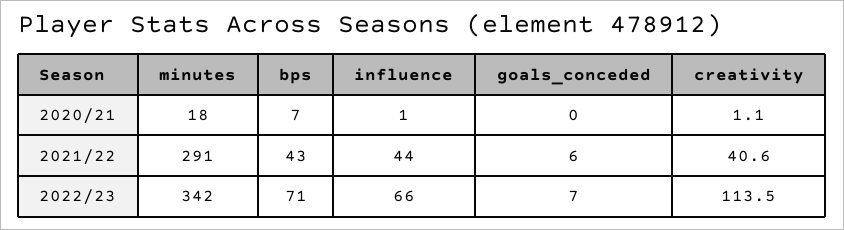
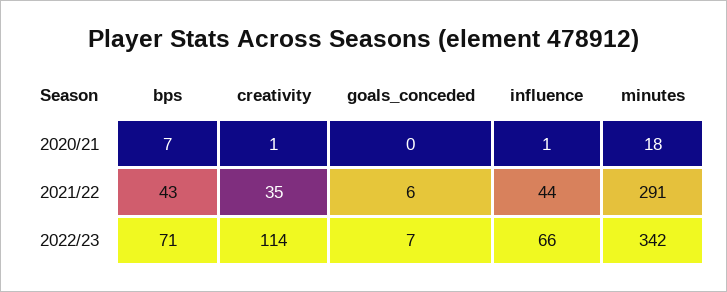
creativity, 2021/22: 40.6 -> 35

